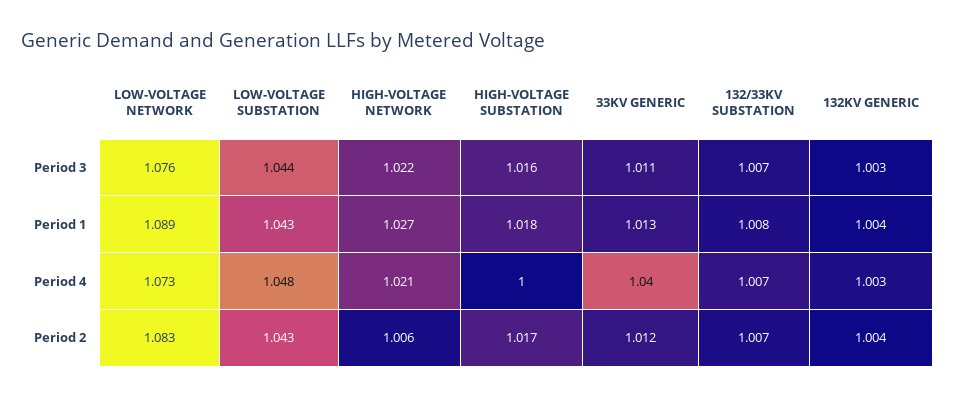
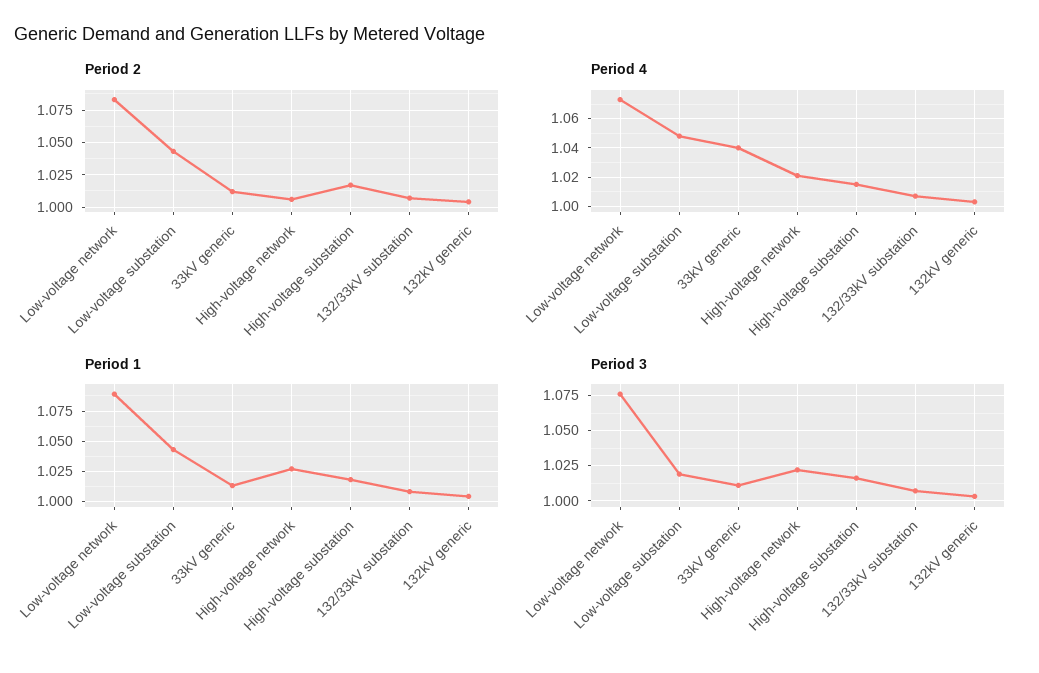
Period 3, LOW-VOLTAGE SUBSTATION: 1.044 -> 1.02
Period 4, HIGH-VOLTAGE SUBSTATION: 1 -> 1.015

